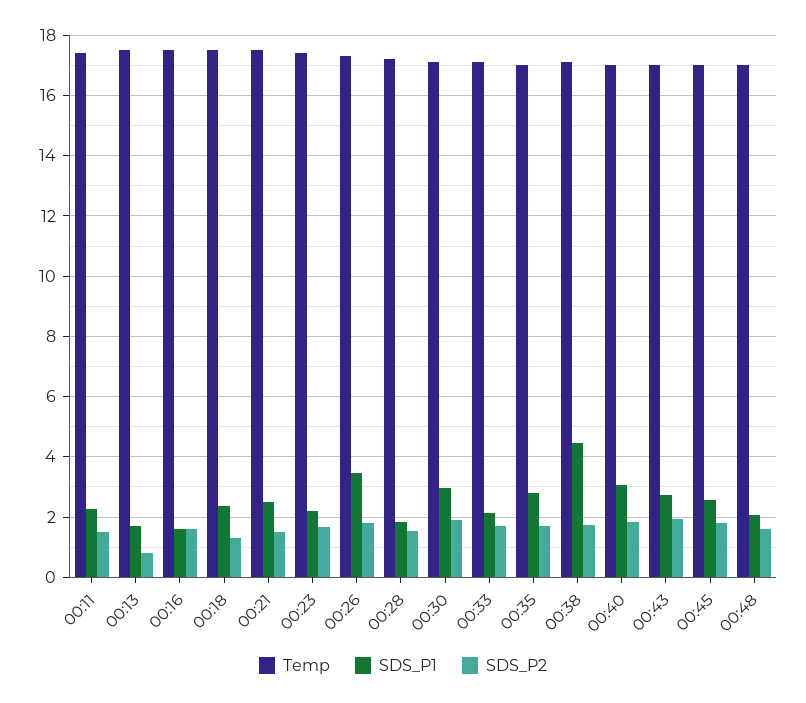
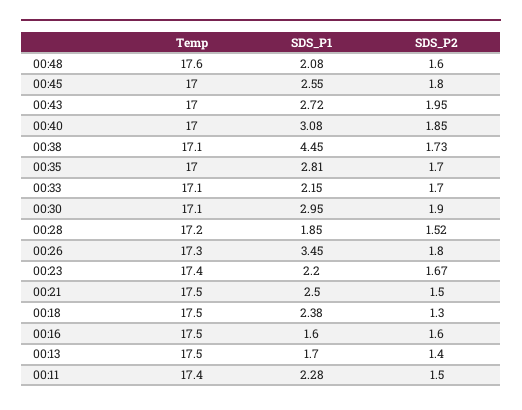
SDS_P2, 00:13: 0.8 -> 1.4
Temp, 00:48: 17 -> 17.6

